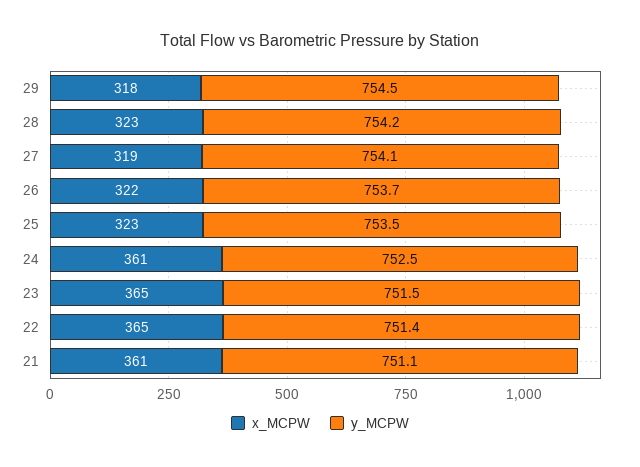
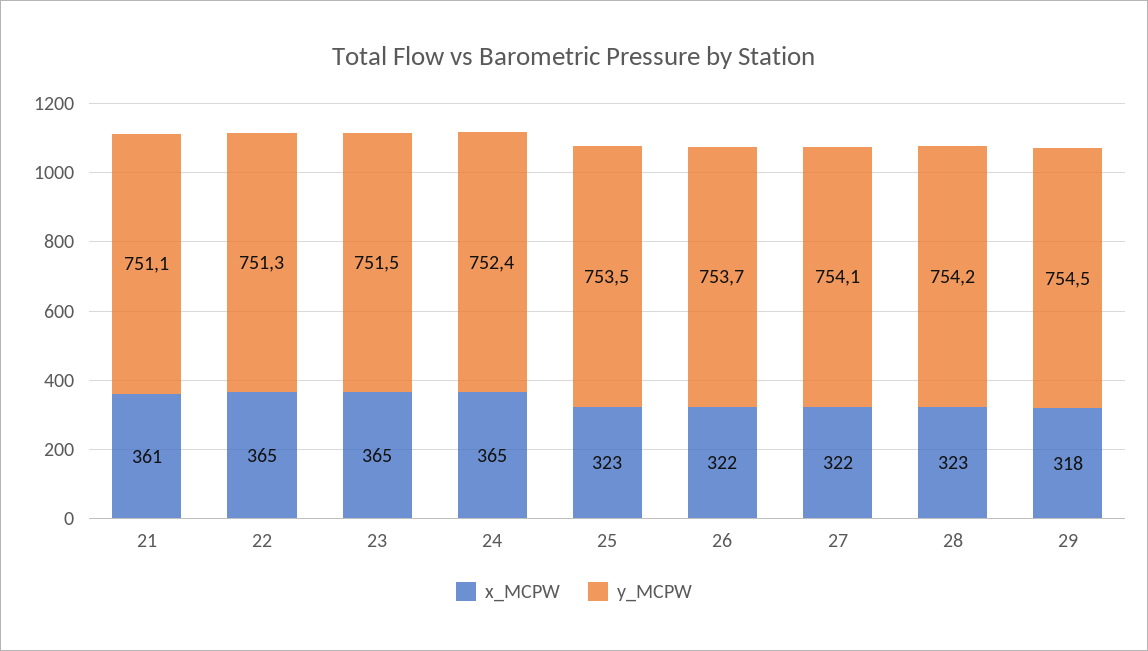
x_MCPW, 27: 319 -> 322
x_MCPW, 24: 361 -> 365
y_MCPW, 24: 752.5 -> 752.4
y_MCPW, 22: 751.4 -> 751.3

